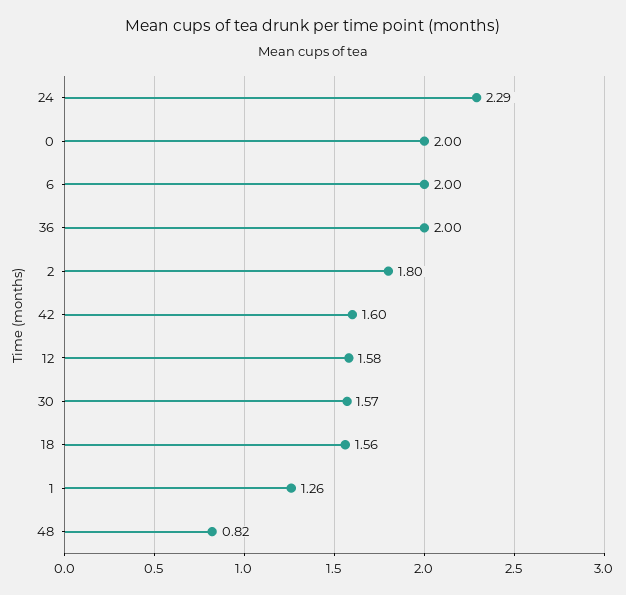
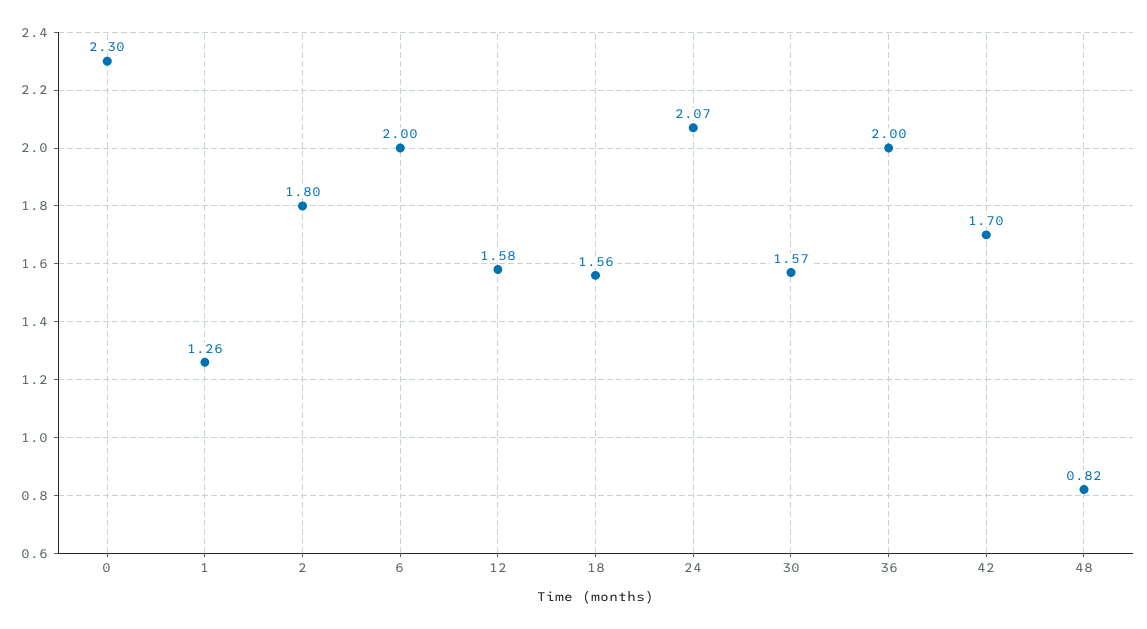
24: 2.29 -> 2.07
0: 2 -> 2.3
42: 1.6 -> 1.7

